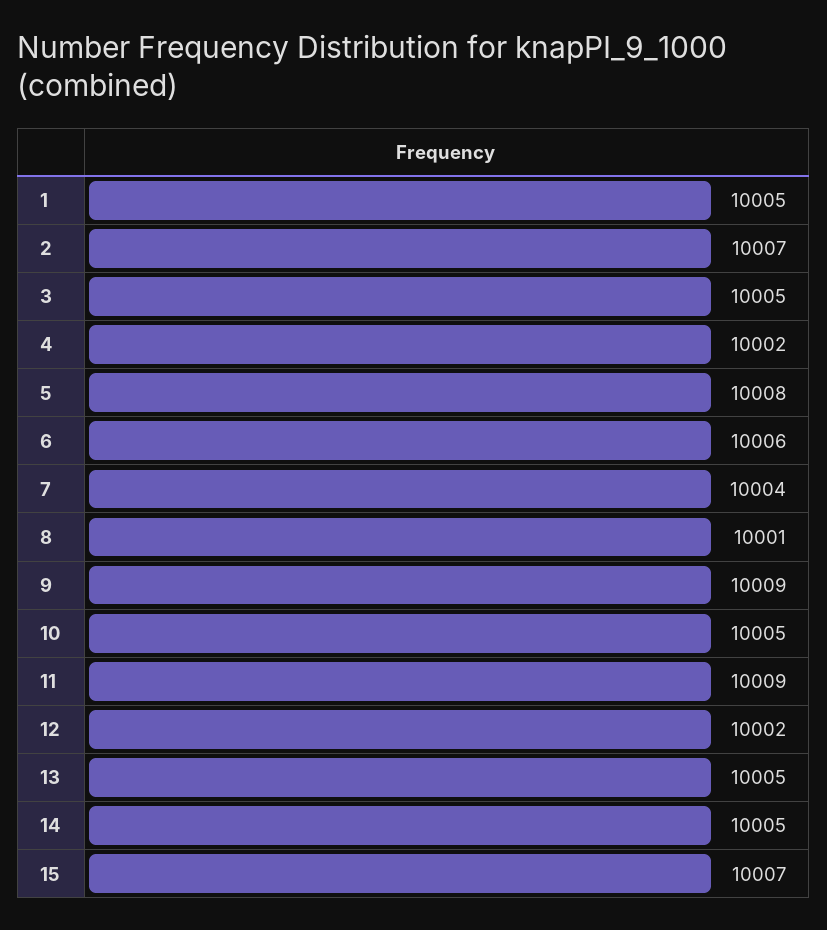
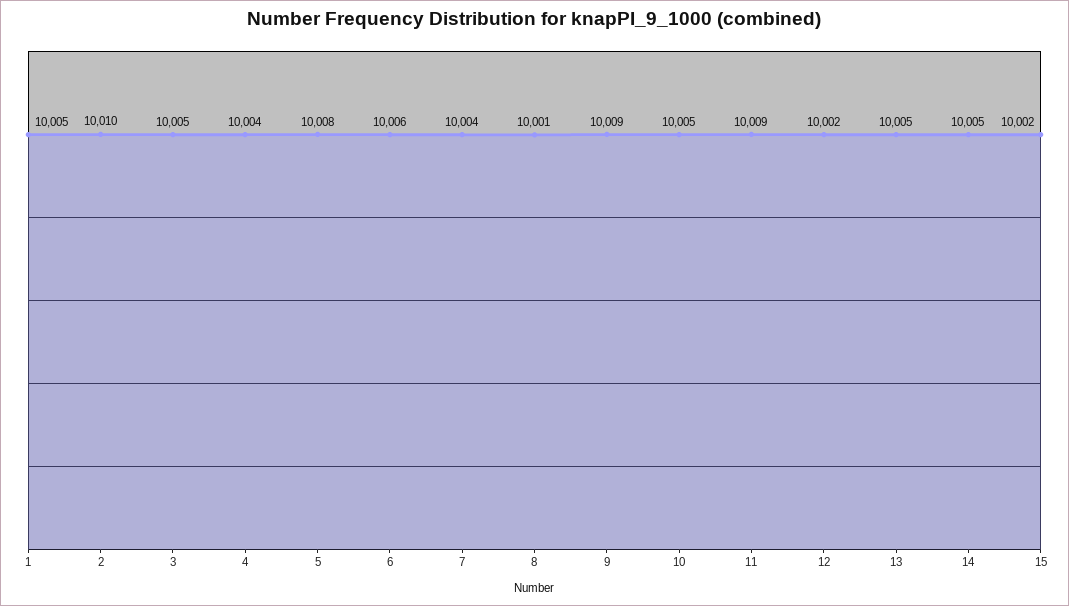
2: 10007 -> 10010
4: 10002 -> 10004
15: 10007 -> 10002

